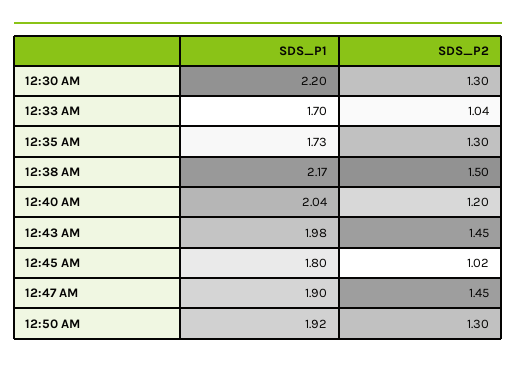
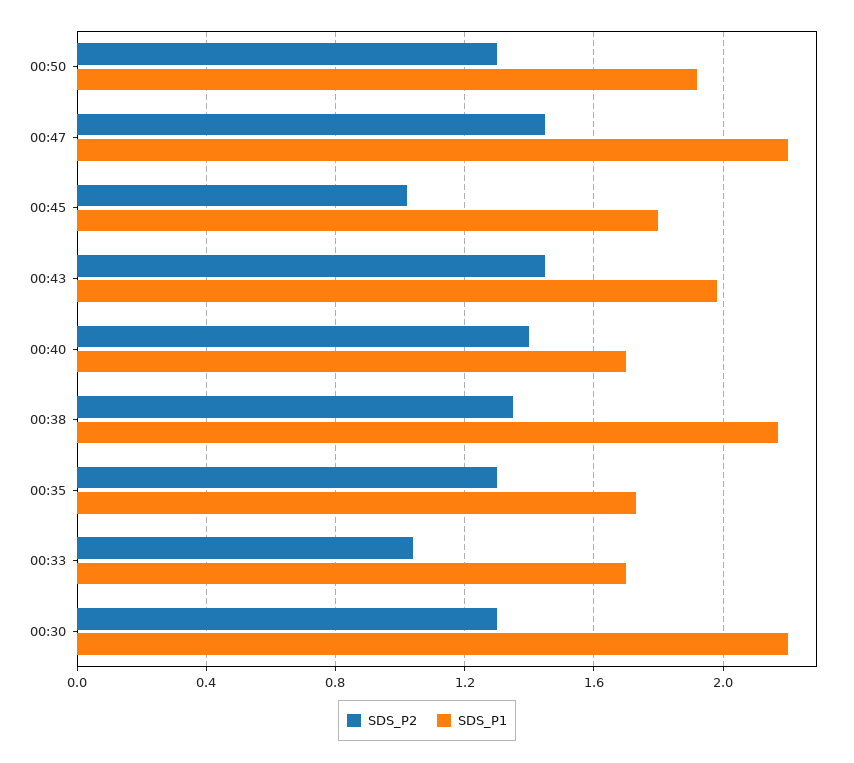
SDS_P2, 12:38 AM: 1.5 -> 1.35
SDS_P1, 12:40 AM: 2.04 -> 1.7
SDS_P2, 12:40 AM: 1.2 -> 1.4
SDS_P1, 12:47 AM: 1.9 -> 2.2

